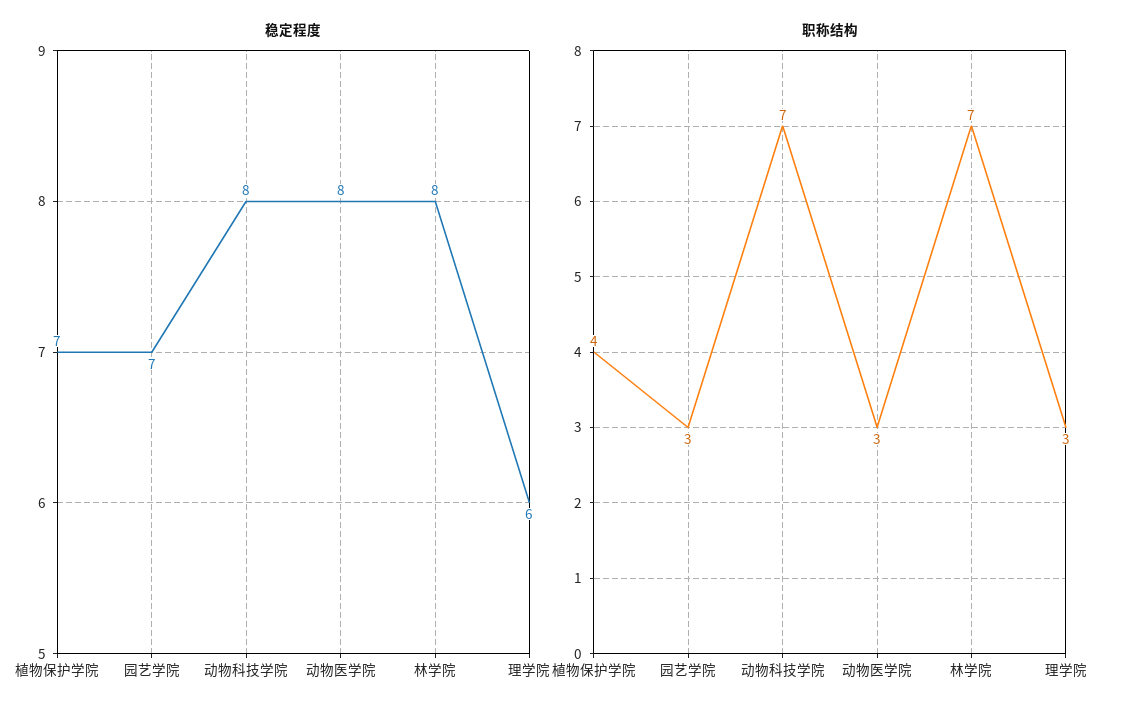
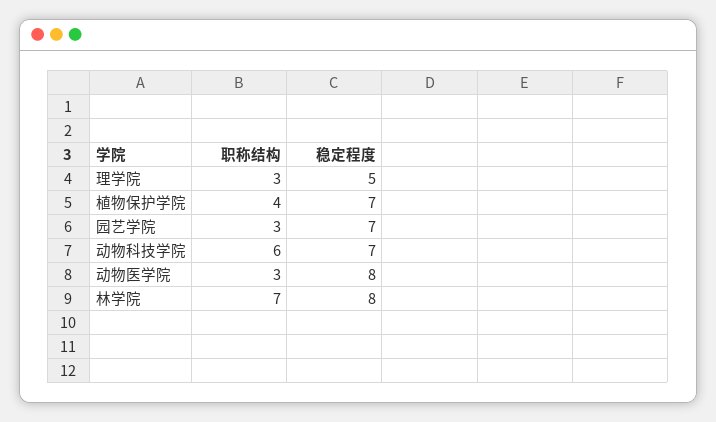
稳定程度, 动物科技学院: 8 -> 7
稳定程度, 理学院: 6 -> 5
职称结构, 动物科技学院: 7 -> 6

